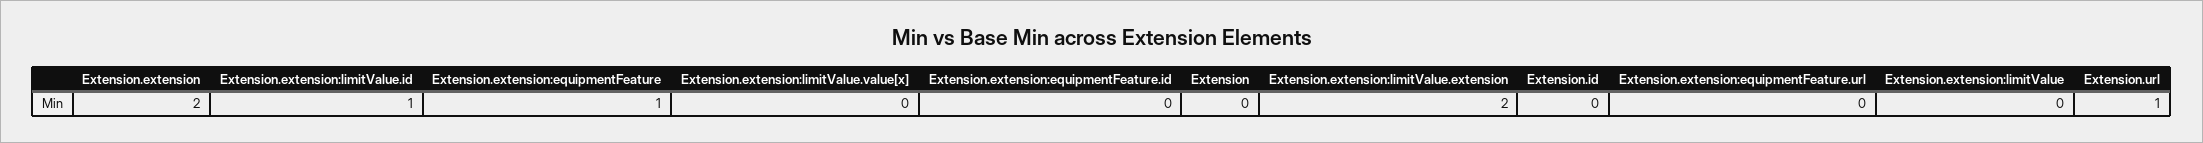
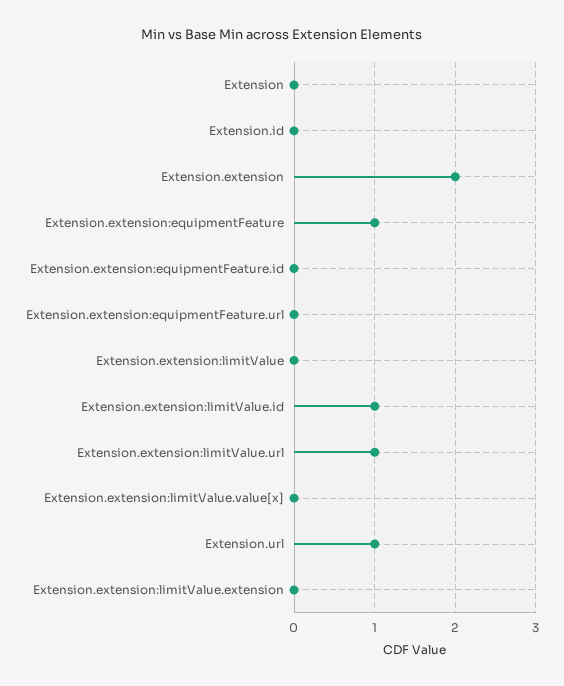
Extension.extension:limitValue.extension: 2 -> 0
Extension.extension:limitValue.url: none -> 1

